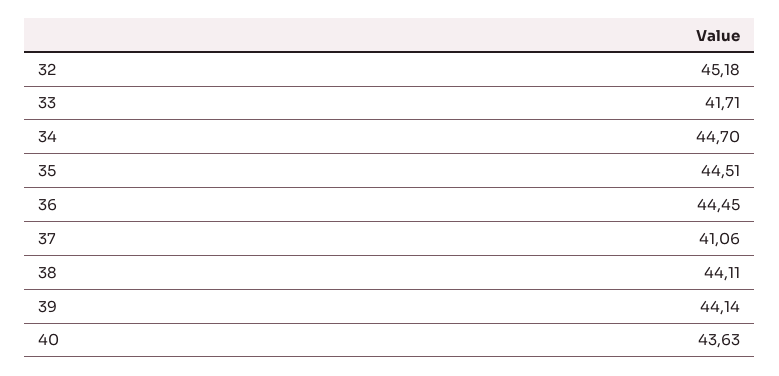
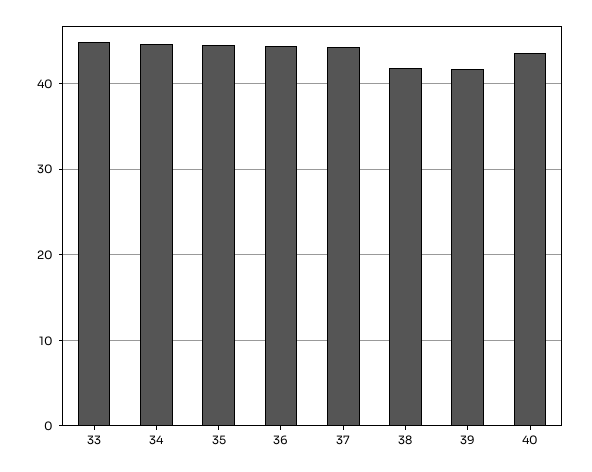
32: 45.18 -> none
33: 41.71 -> 45
37: 41.06 -> 44
38: 44.11 -> 42
39: 44.14 -> 42

